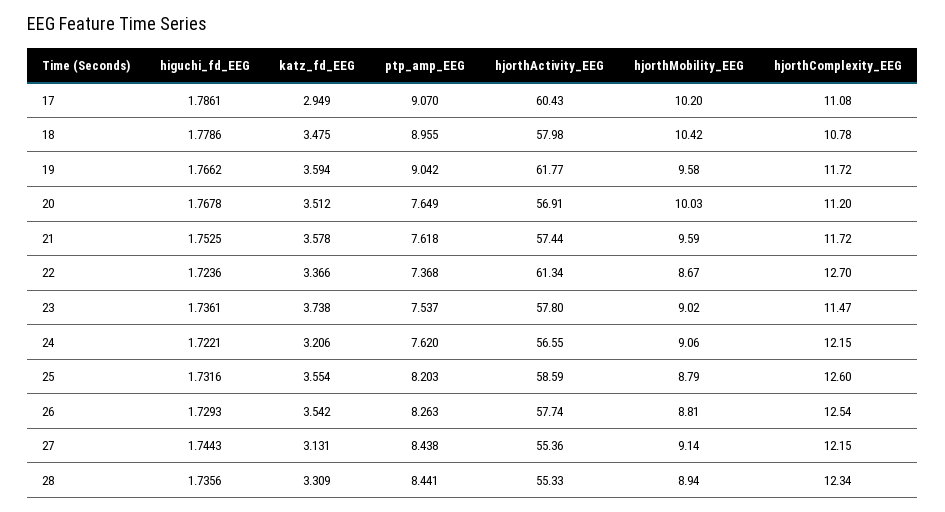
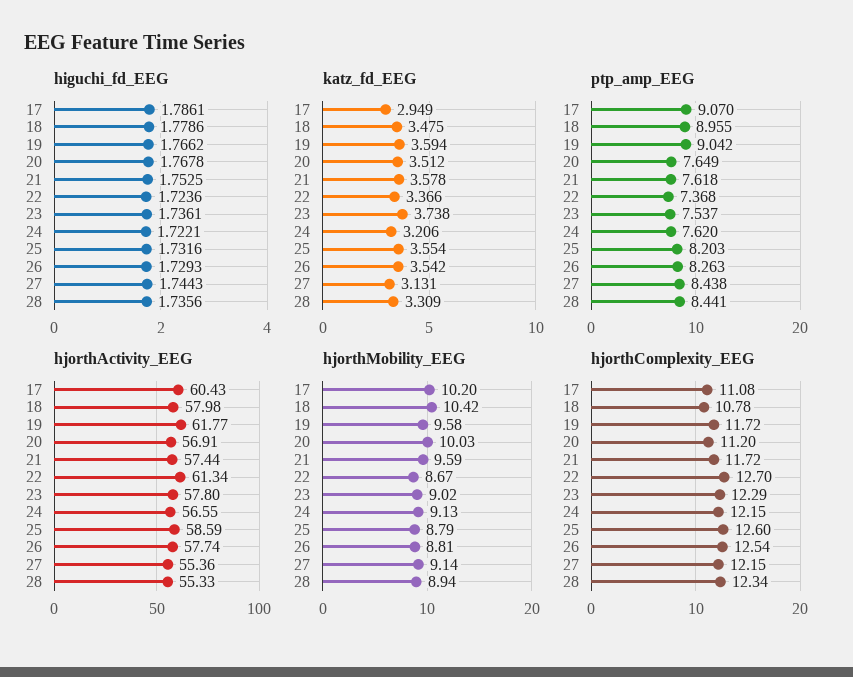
hjorthComplexity_EEG, 23: 11.47 -> 12.29
hjorthMobility_EEG, 24: 9.06 -> 9.13

